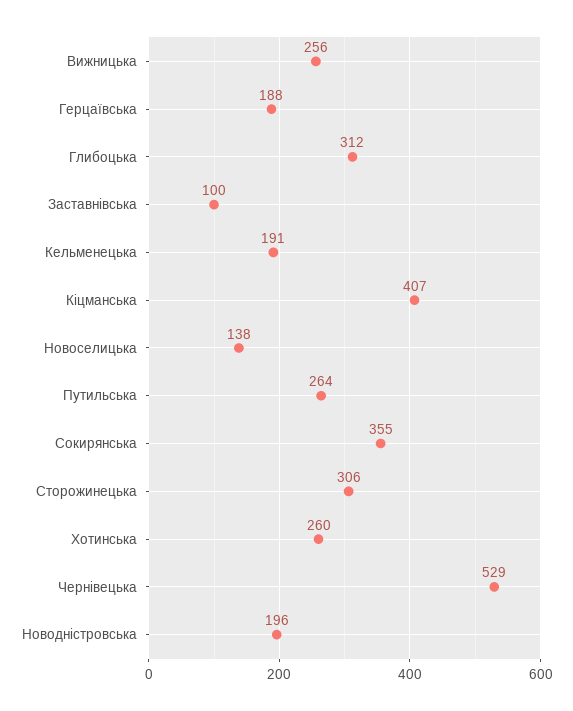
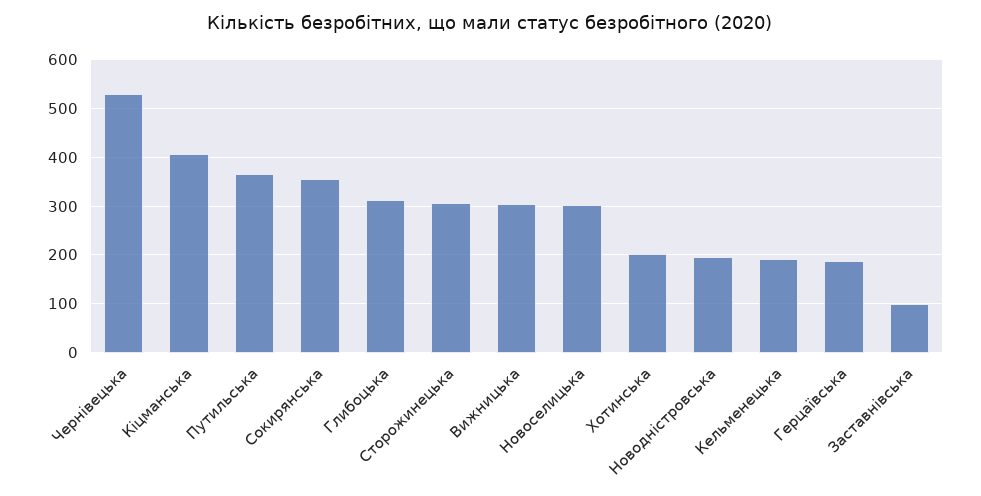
Вижницька: 256 -> 300
Новоселицька: 138 -> 300
Путильська: 264 -> 360
Хотинська: 260 -> 200

